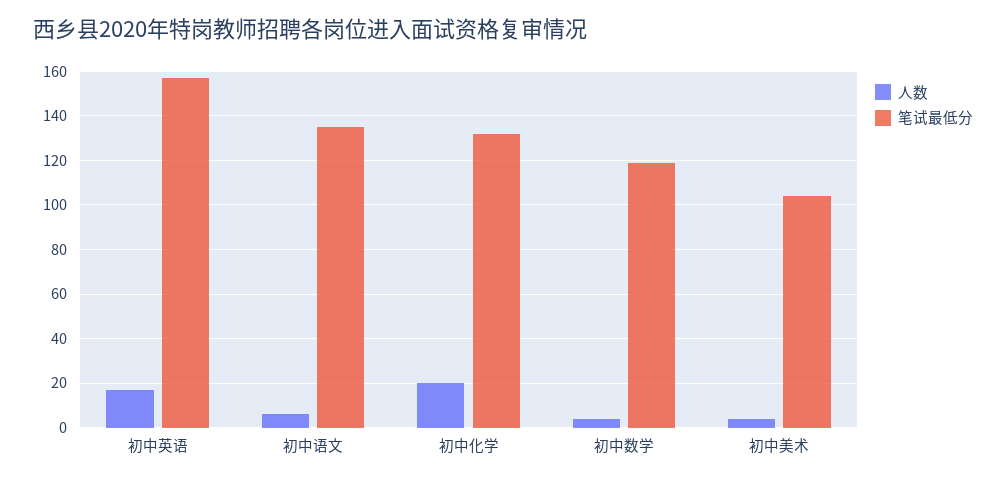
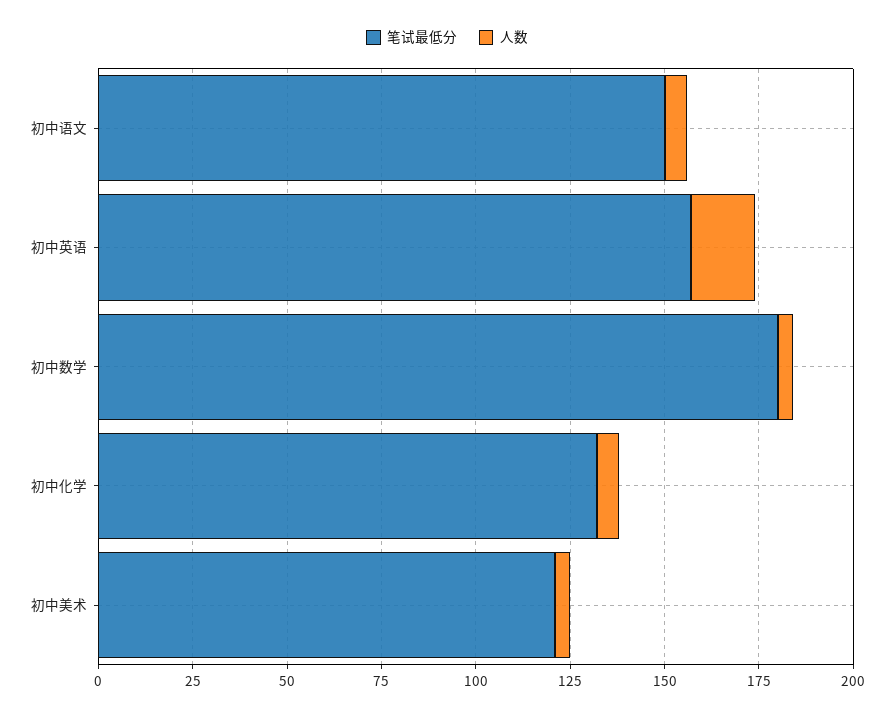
笔试最低分, 初中语文: 135 -> 150
人数, 初中化学: 20 -> 5
笔试最低分, 初中数学: 120 -> 180
笔试最低分, 初中美术: 105 -> 120

